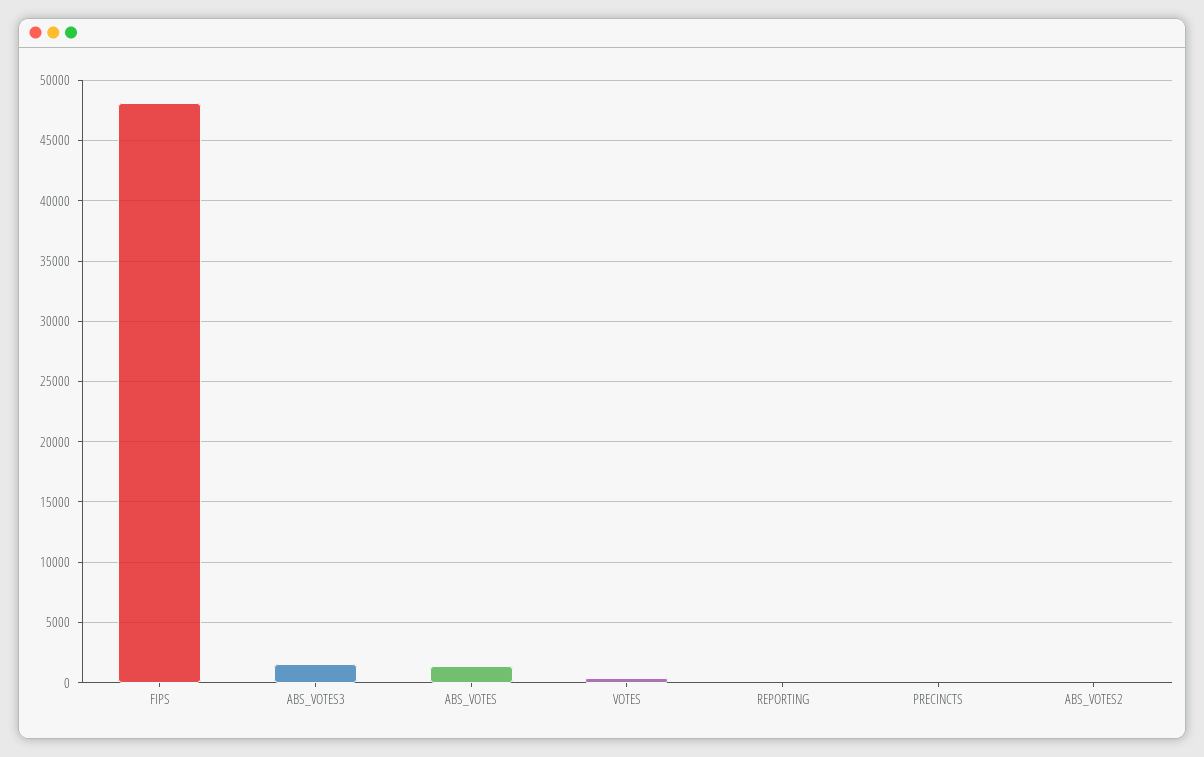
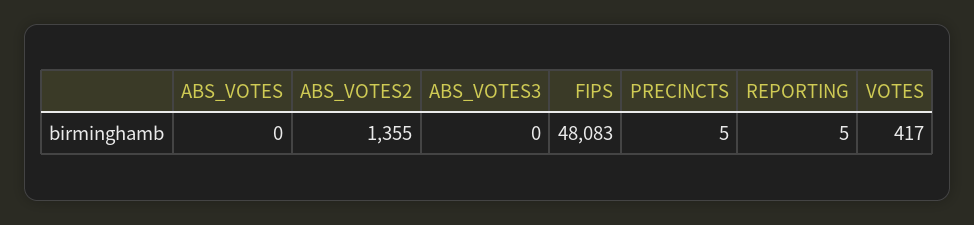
ABS_VOTES3: 1500 -> 0
ABS_VOTES: 1500 -> 0
ABS_VOTES2: 0 -> 1355

